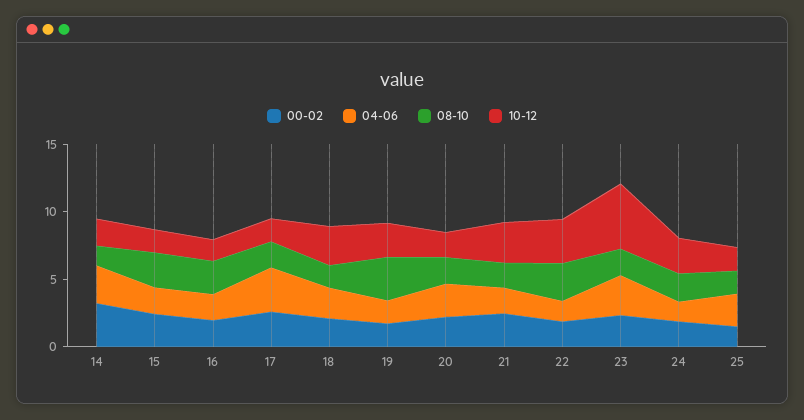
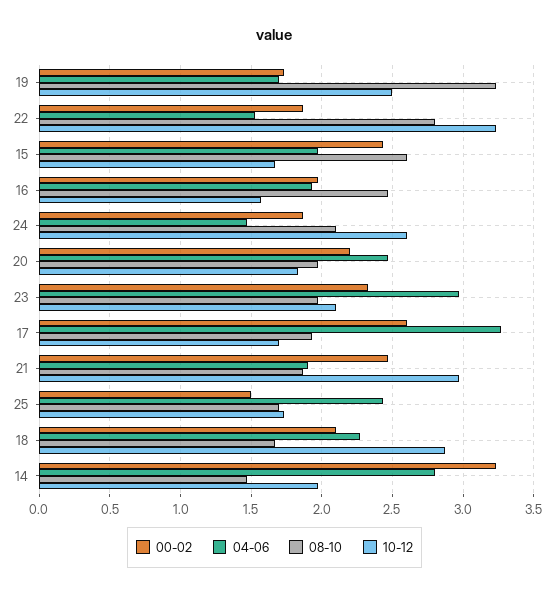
10-12, 23: 5 -> 2.1

